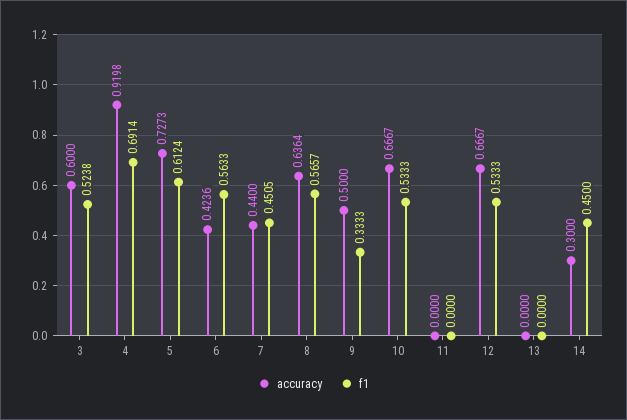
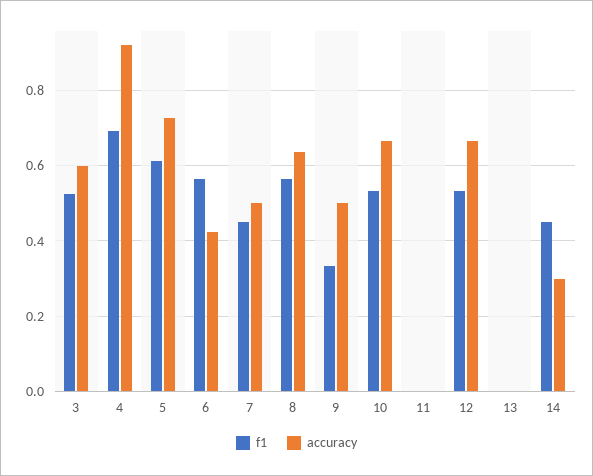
accuracy, 7: 0.44 -> 0.5

